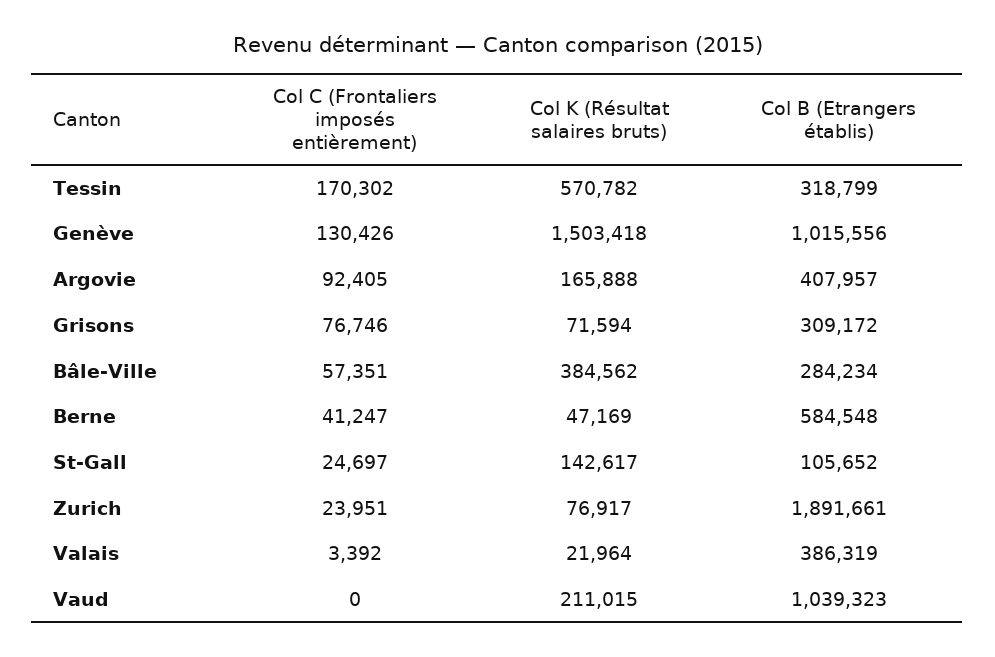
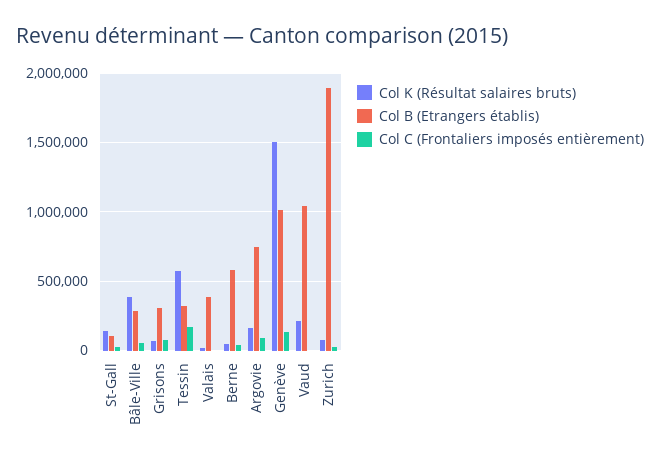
Col B (Etrangers établis), Argovie: 407957 -> 750000

